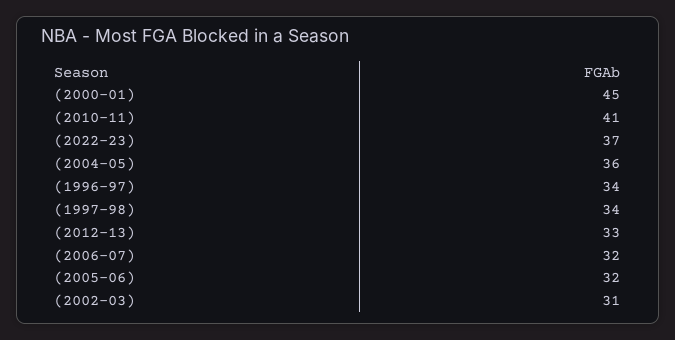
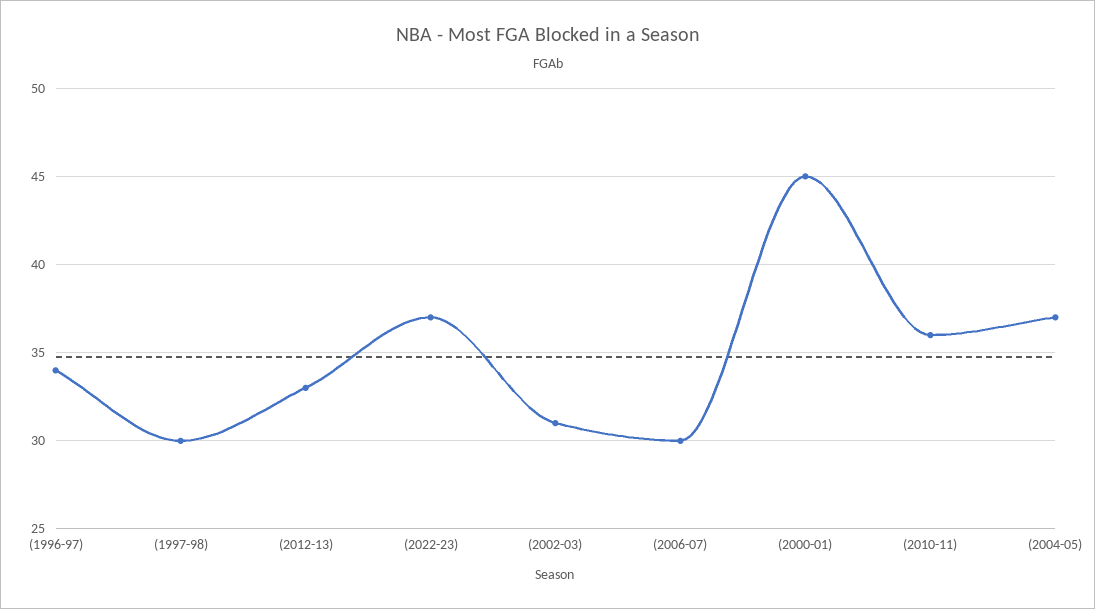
(2010-11): 41 -> 36
(2004-05): 36 -> 37
(1997-98): 34 -> 30
(2006-07): 32 -> 30
(2005-06): 32 -> none

